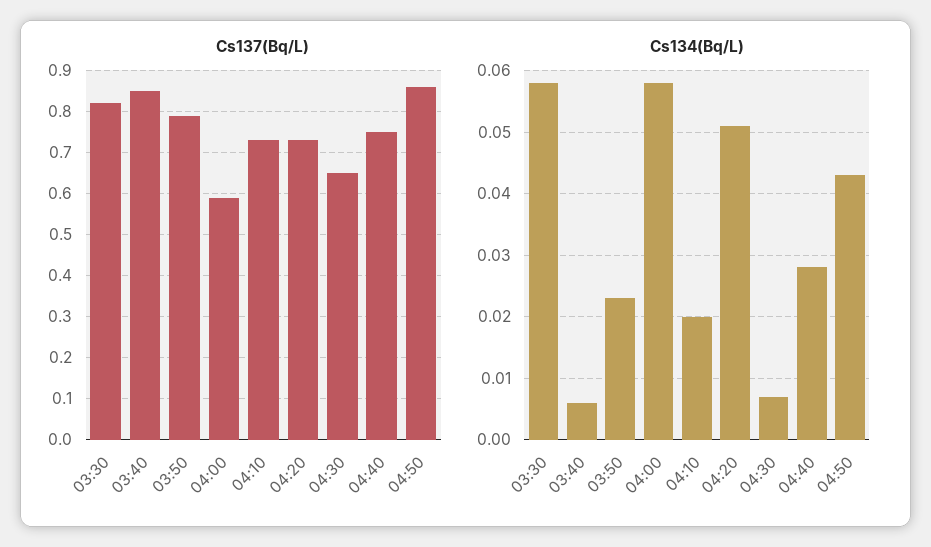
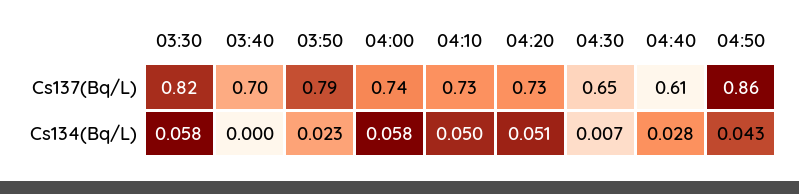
Cs137(Bq/L), 03:40: 0.85 -> 0.7
Cs137(Bq/L), 04:00: 0.6 -> 0.74
Cs137(Bq/L), 04:40: 0.75 -> 0.61
Cs134(Bq/L), 03:40: 0.006 -> 0
Cs134(Bq/L), 04:10: 0.02 -> 0.05

